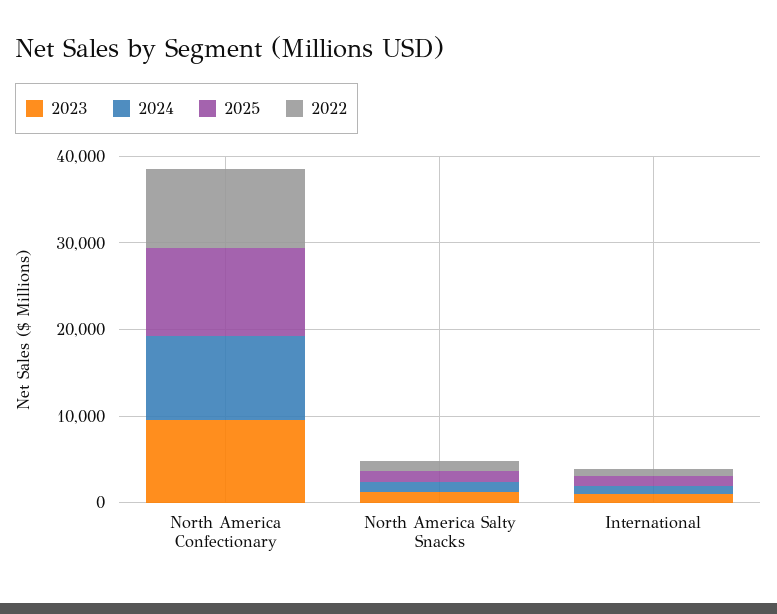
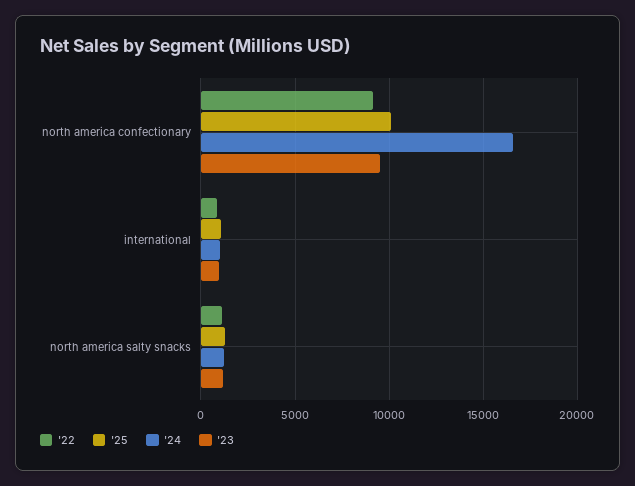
2024, North America Confectionary: 10000 -> 16500

